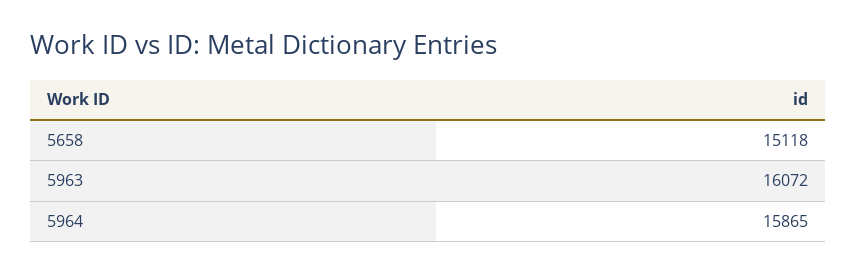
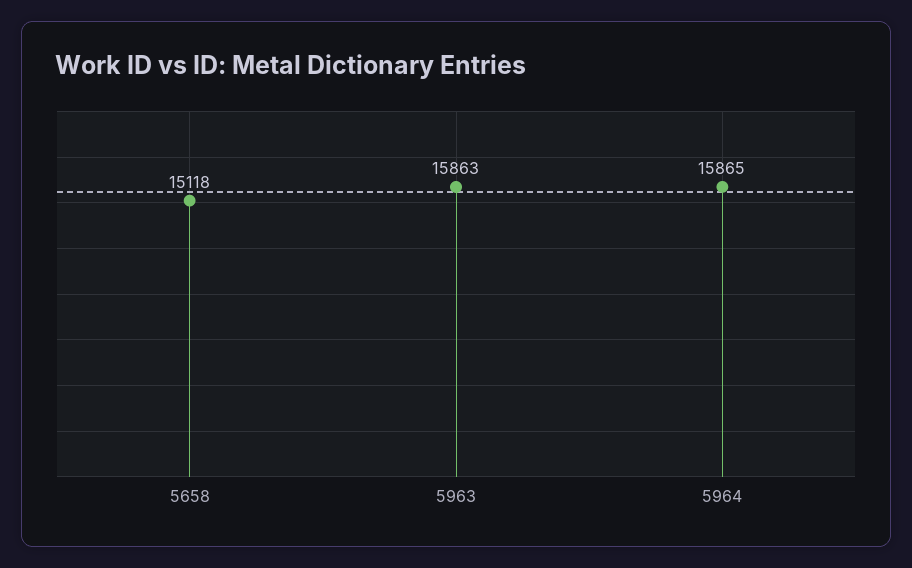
5963: 16072 -> 15863

